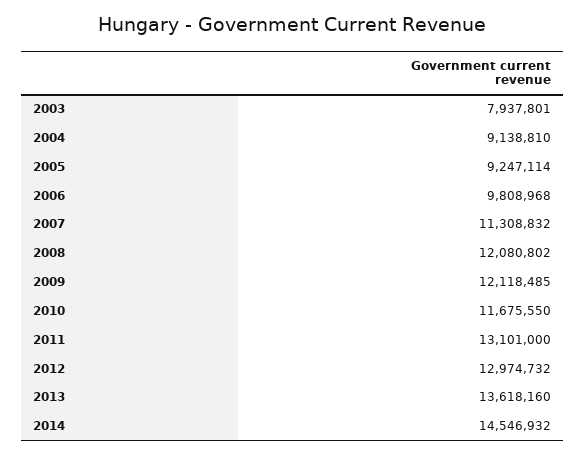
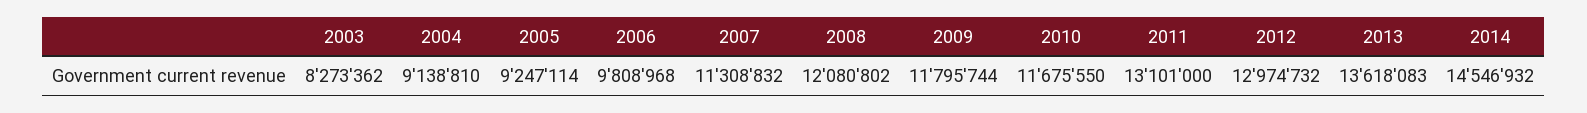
2003: 7937801 -> 8273362
2009: 12118485 -> 11795744
2013: 13618160 -> 13618083

